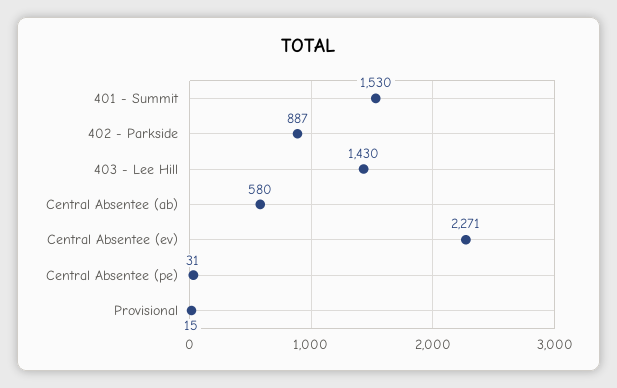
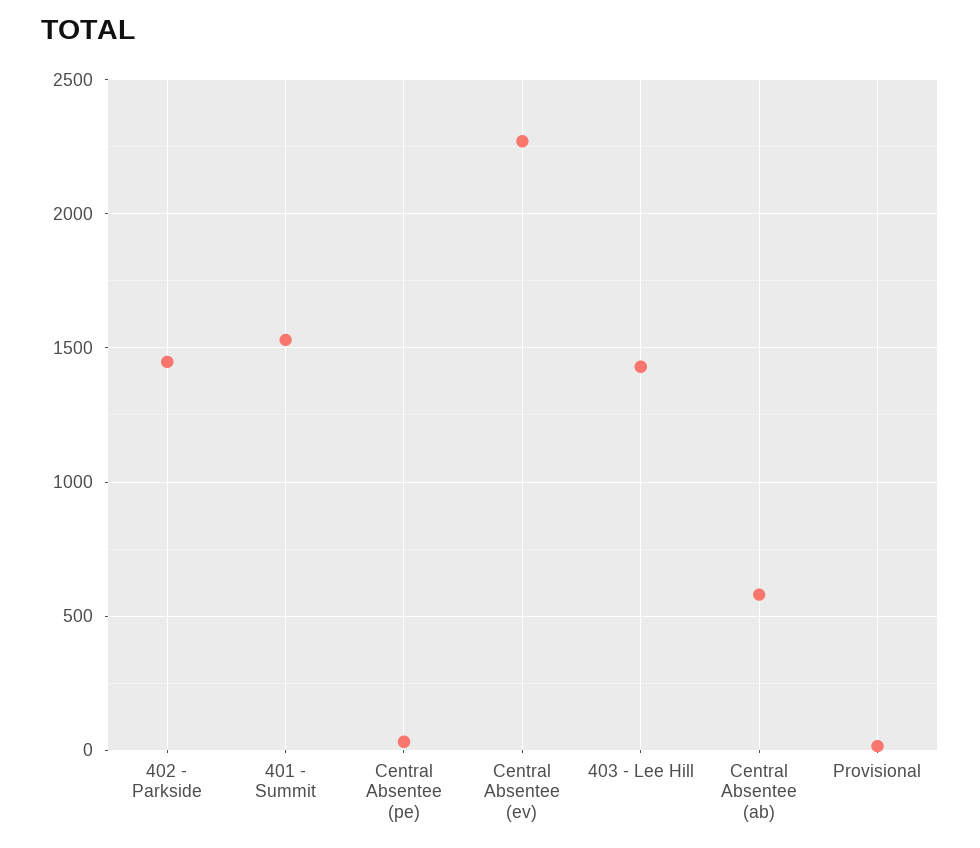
402 - Parkside: 887 -> 1450

